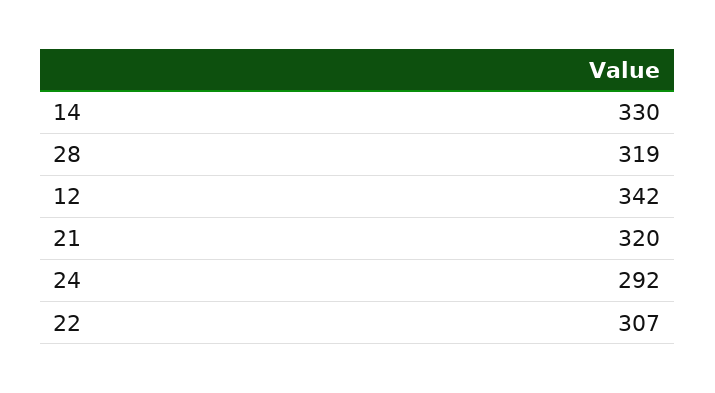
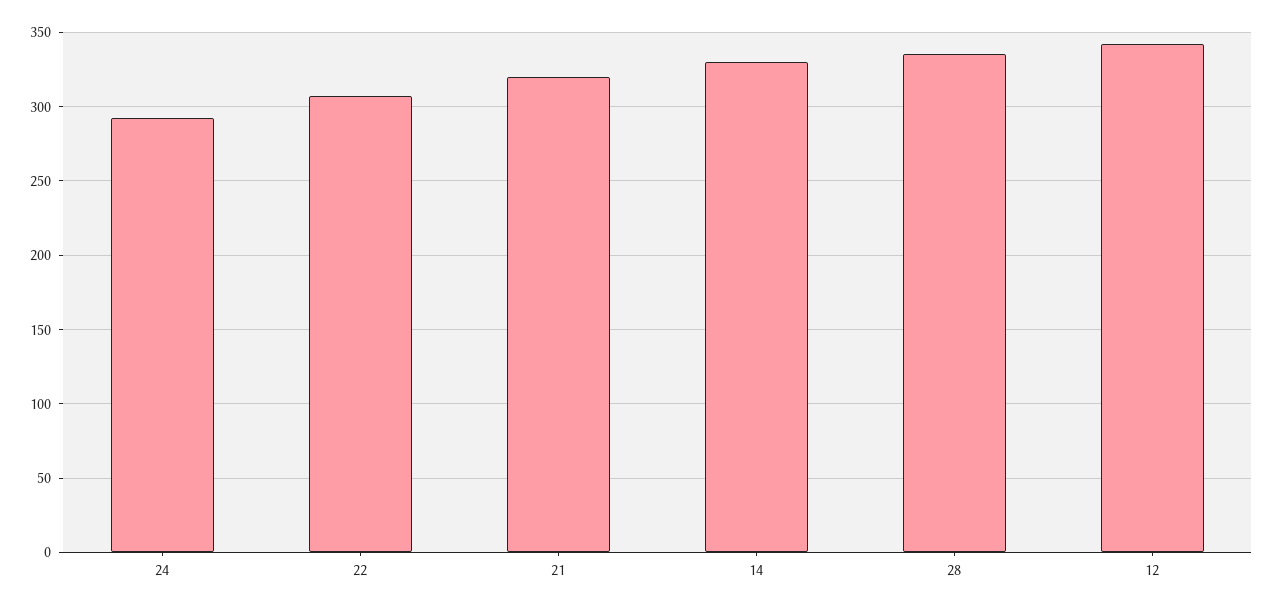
28: 319 -> 335

